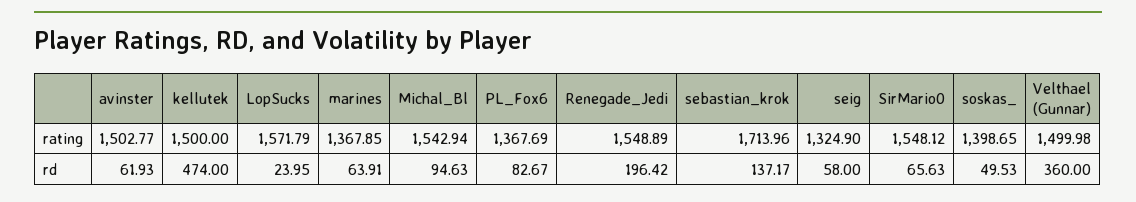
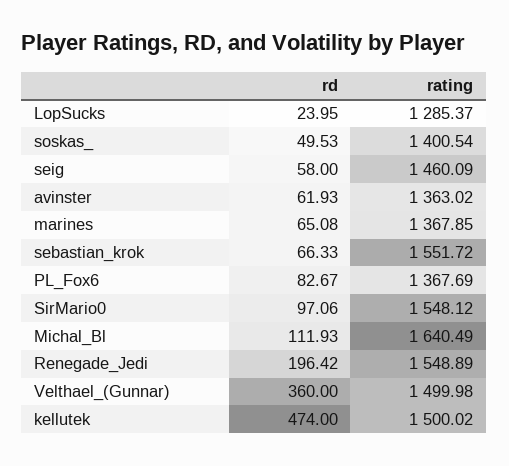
avinster, rating: 1502.77 -> 1363.02
kellutek, rating: 1500 -> 1500.02
LopSucks, rating: 1571.79 -> 1285.37
Michal_Bl, rating: 1542.94 -> 1640.49
sebastian_krok, rating: 1713.96 -> 1551.72
seig, rating: 1324.9 -> 1460.09
soskas_, rating: 1398.65 -> 1400.54
marines, rd: 63.91 -> 65.08
Michal_Bl, rd: 94.63 -> 111.93
sebastian_krok, rd: 137.17 -> 66.33
SirMario0, rd: 65.63 -> 97.06

